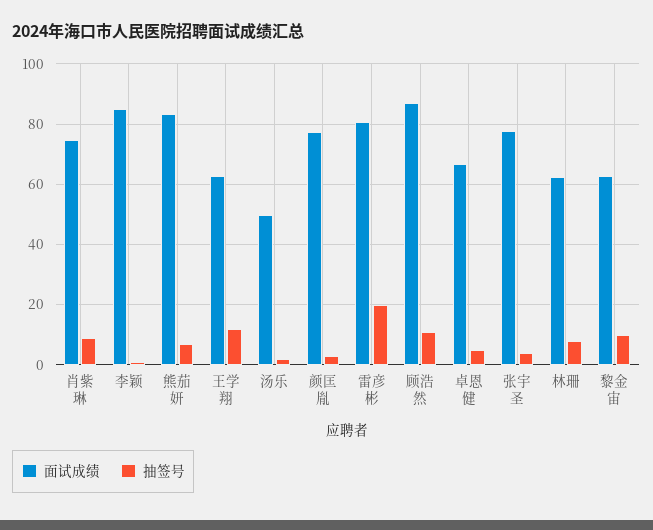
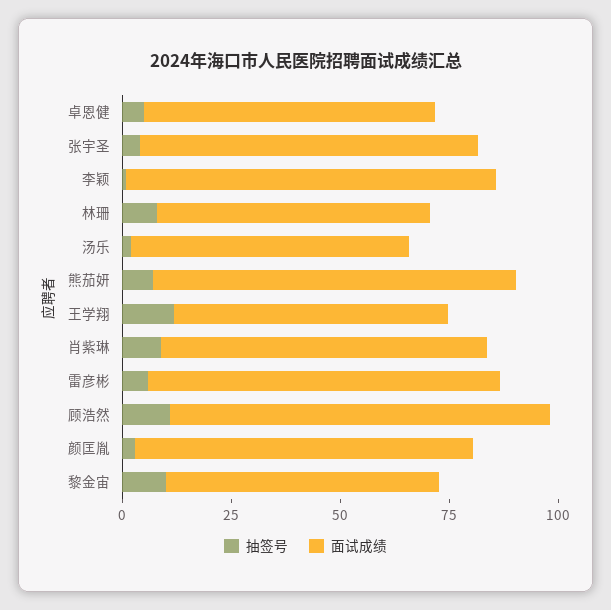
面试成绩, 汤乐: 50 -> 65
抽签号, 雷彦彬: 20 -> 5

